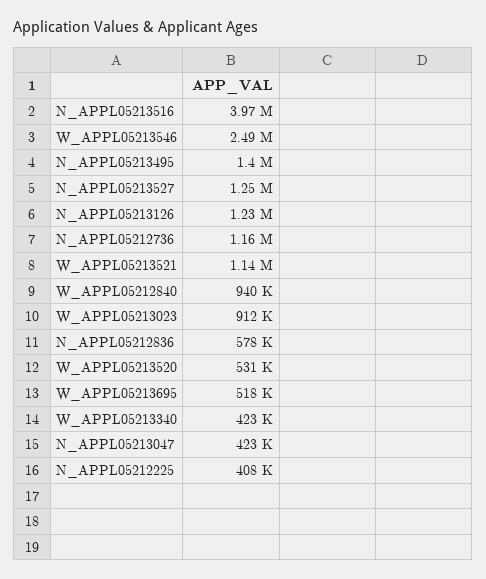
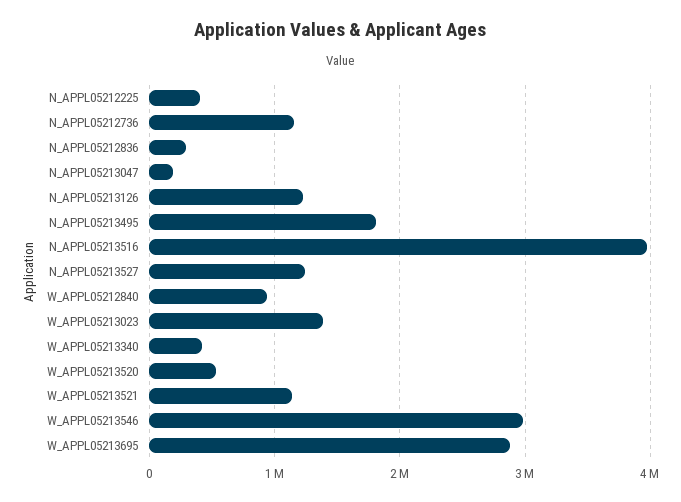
W_APPL05213546: 2490000 -> 3000000
N_APPL05213495: 1400000 -> 1800000
W_APPL05213023: 912000 -> 1400000
N_APPL05212836: 578000 -> 300000
W_APPL05213695: 518000 -> 2900000
N_APPL05213047: 423000 -> 200000

